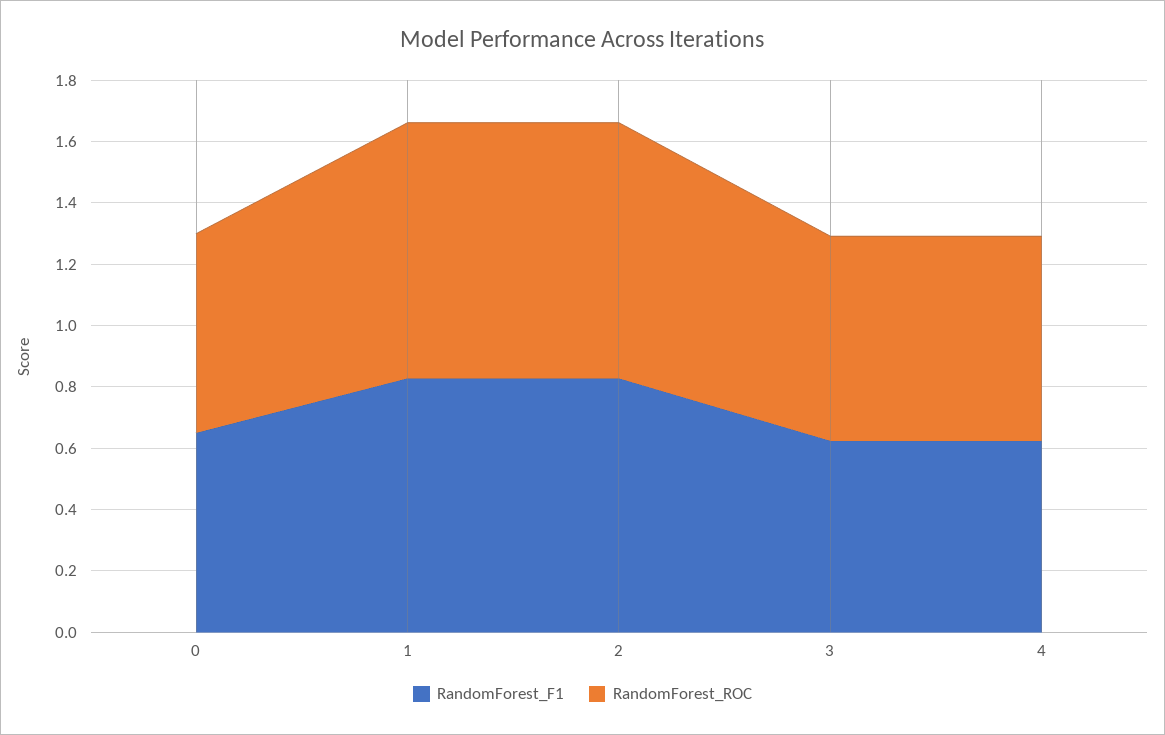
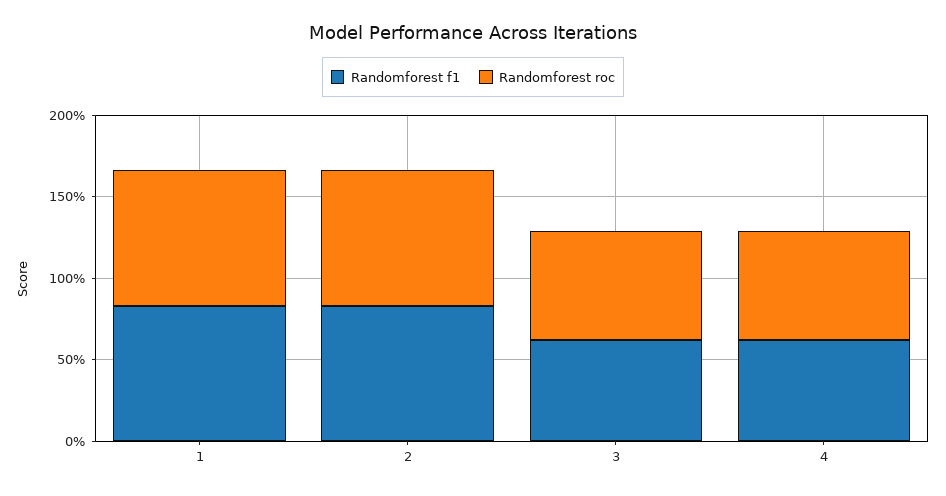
RandomForest_F1, 0: 0.65 -> none
RandomForest_ROC, 0: 0.65 -> none

